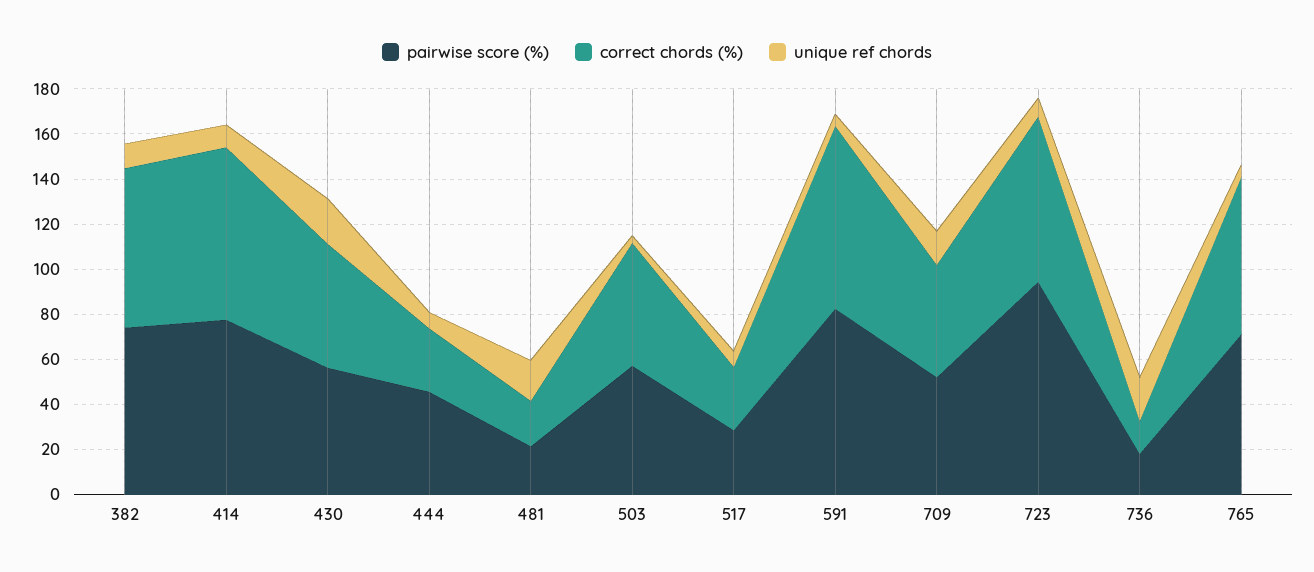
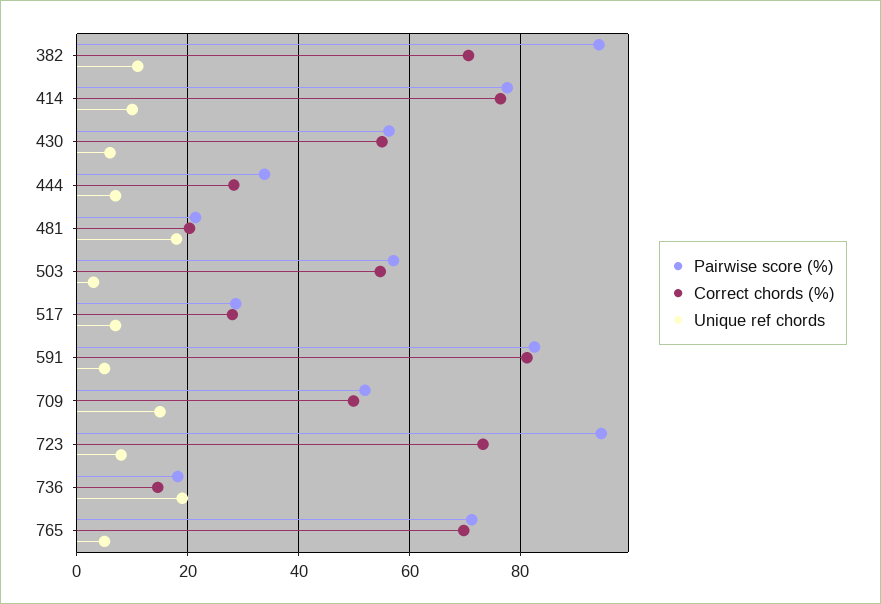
pairwise score (%), 382: 75 -> 94
unique ref chords, 430: 20 -> 6
pairwise score (%), 444: 45 -> 34

